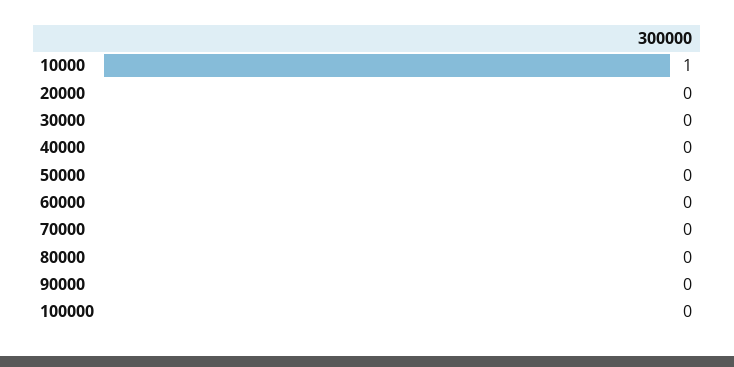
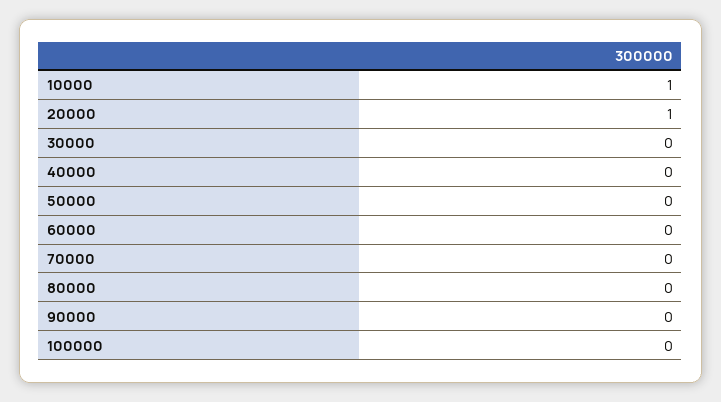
20000: 0 -> 1

